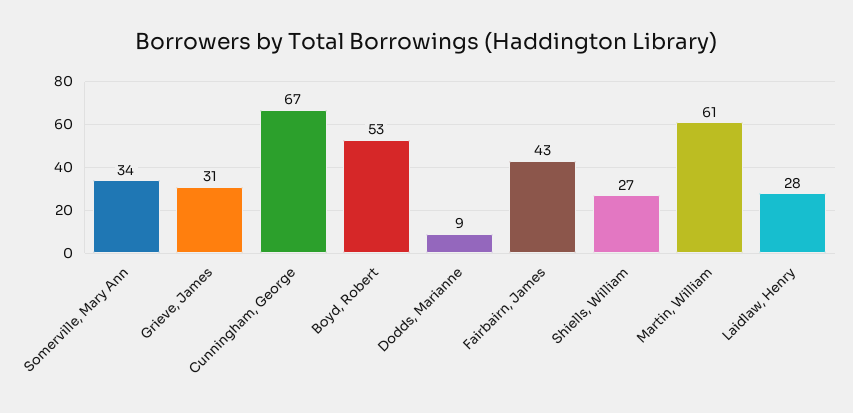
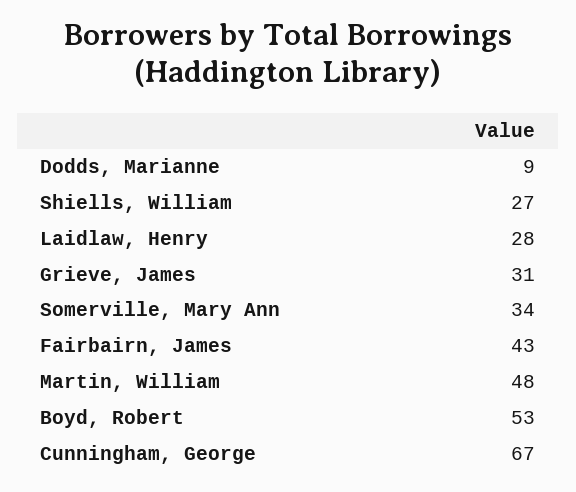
Martin, William: 61 -> 48

